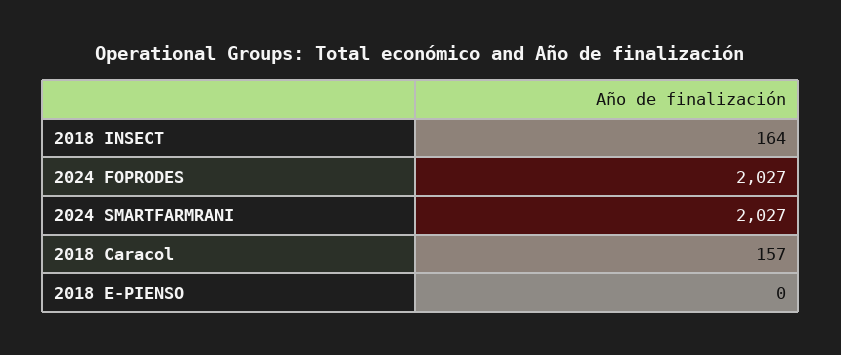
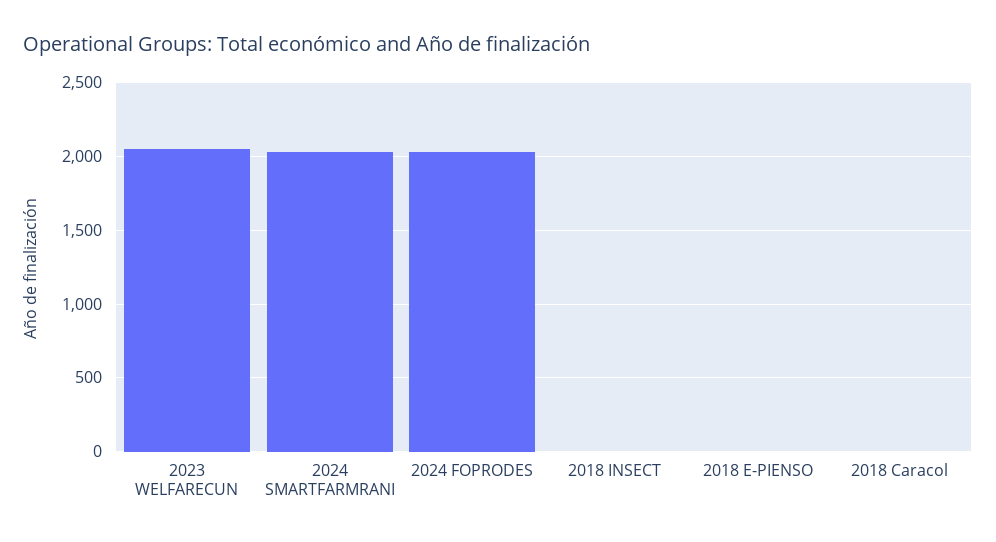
2018 INSECT: 164 -> 0
2018 Caracol: 157 -> 0
2023 WELFARECUN: none -> 2050

